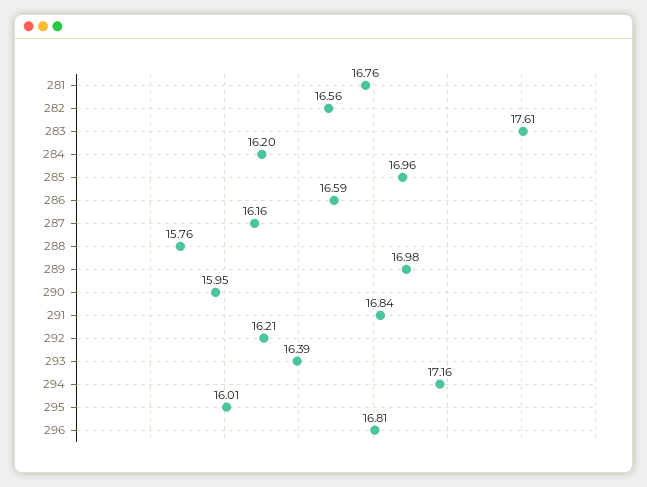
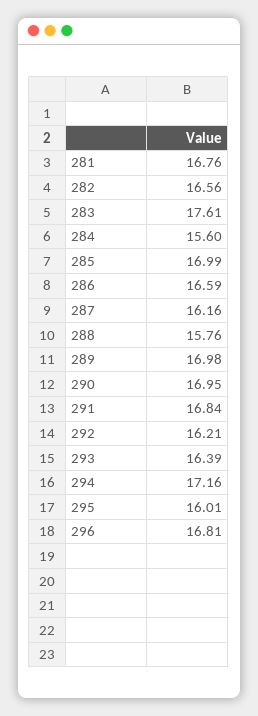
284: 16.2 -> 15.6
285: 16.96 -> 16.99
290: 15.95 -> 16.95

